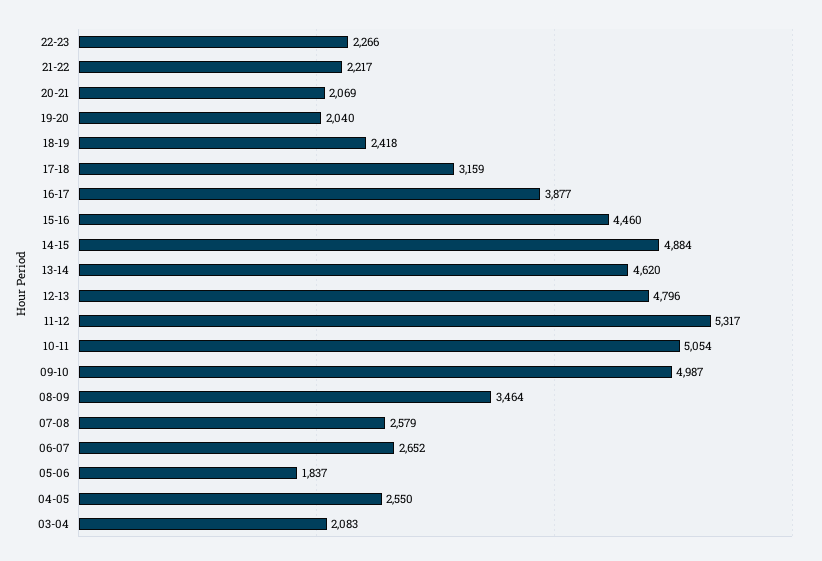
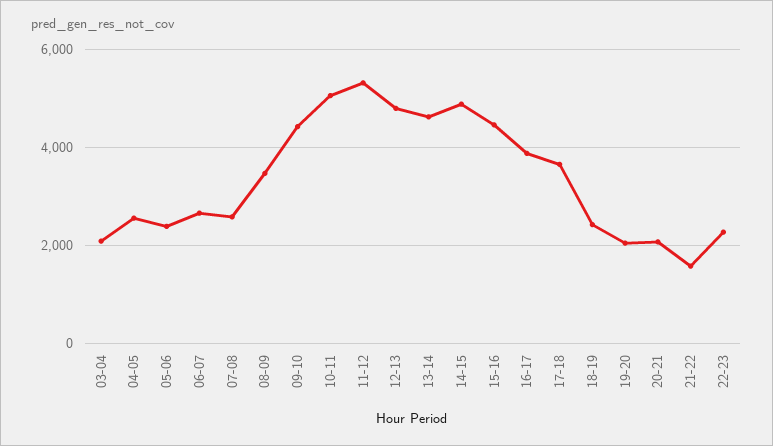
21-22: 2217 -> 1600
17-18: 3159 -> 3600
09-10: 4987 -> 4400
05-06: 1837 -> 2400

